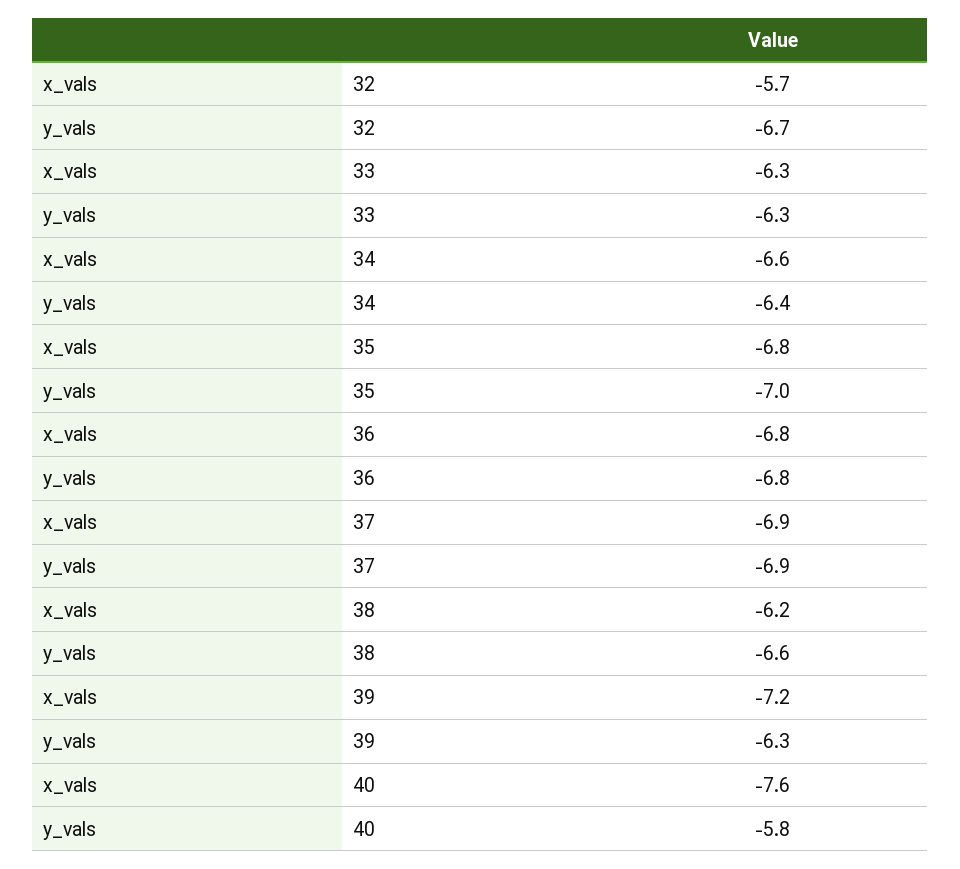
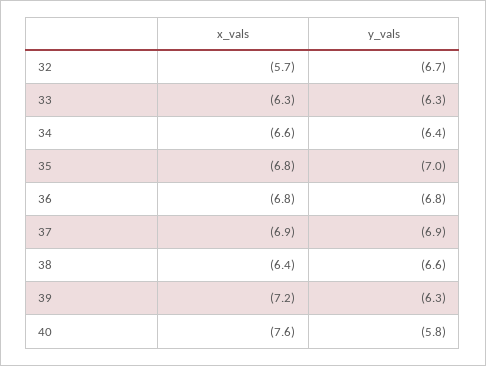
x_vals, 38: -6.2 -> -6.4

